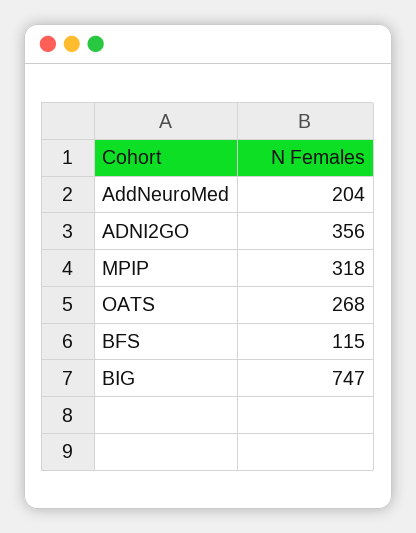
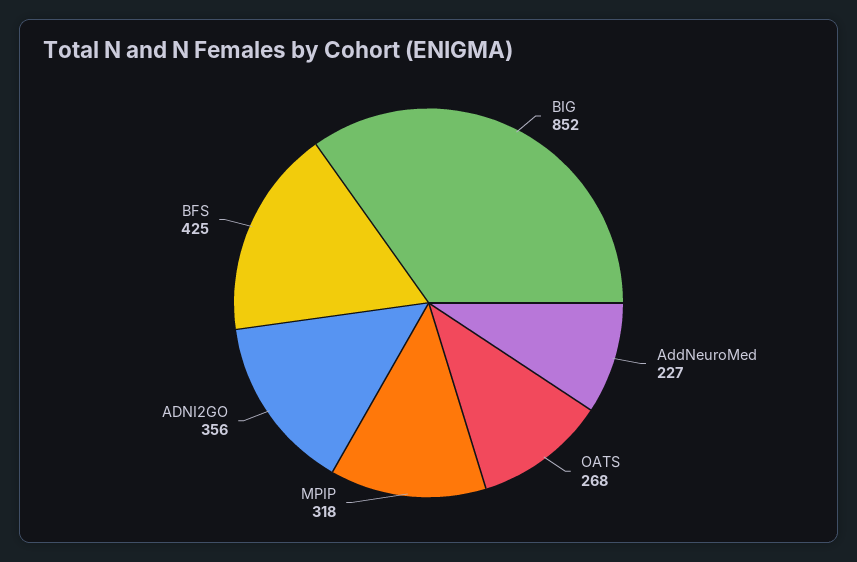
AddNeuroMed: 204 -> 227
BFS: 115 -> 425
BIG: 747 -> 852

